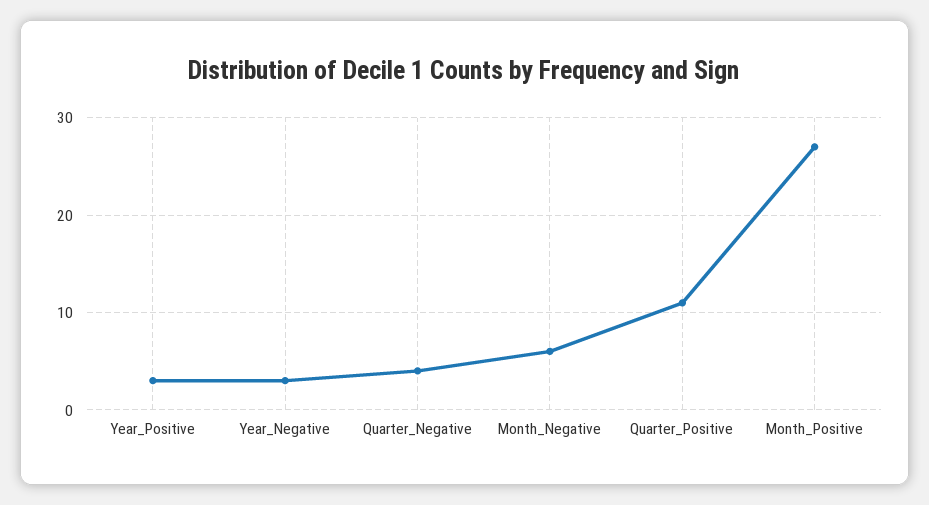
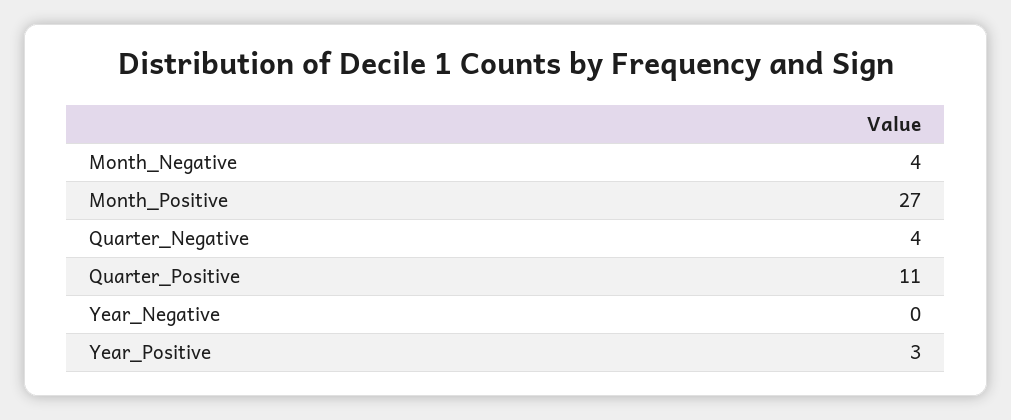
Year_Negative: 3 -> 0
Month_Negative: 6 -> 4

